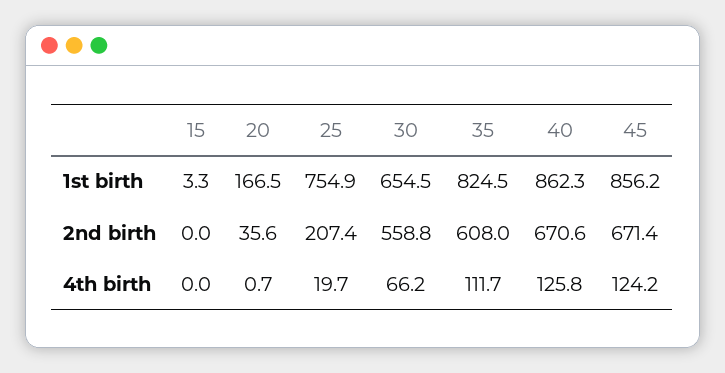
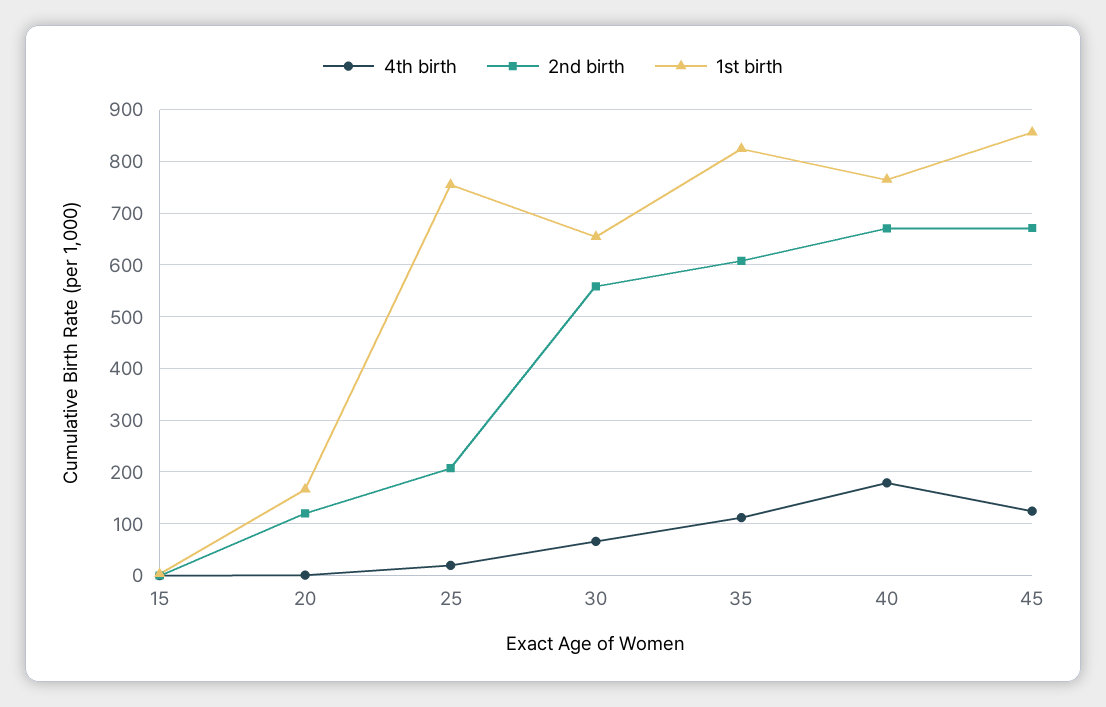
1st birth, 40: 862.3 -> 760
2nd birth, 20: 35.6 -> 120
4th birth, 40: 125.8 -> 180

